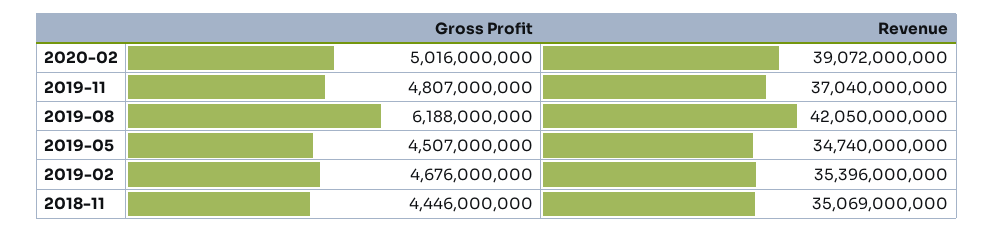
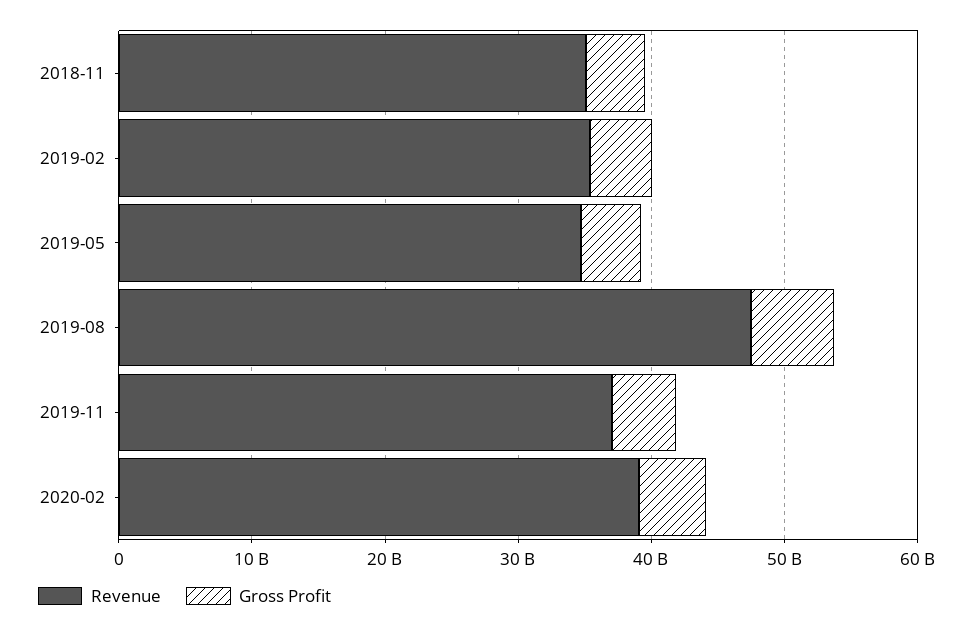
Revenue, 2019-08: 42050000000 -> 48000000000

